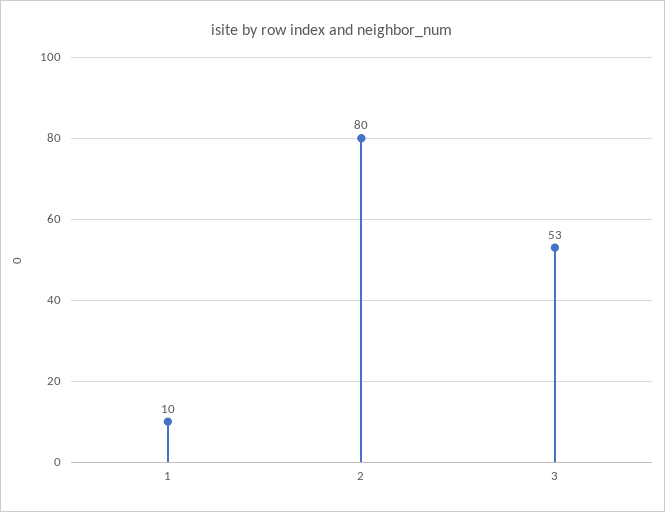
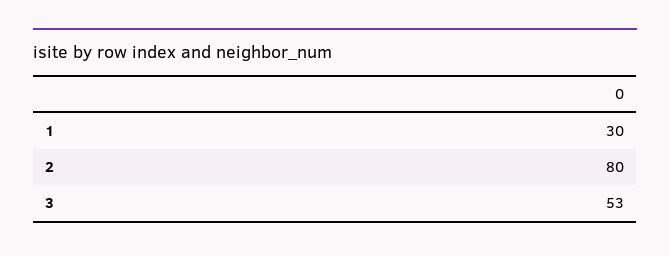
1: 10 -> 30

